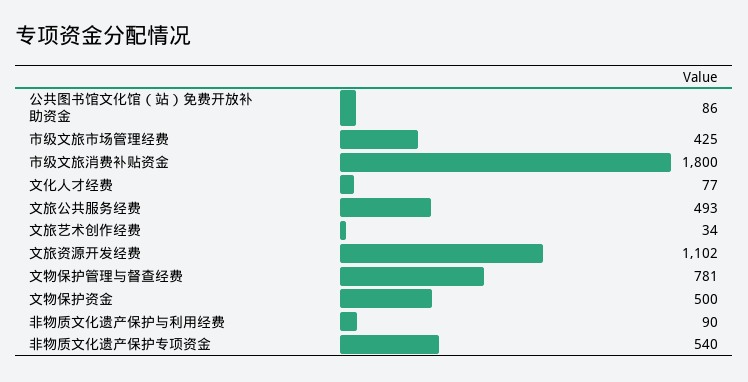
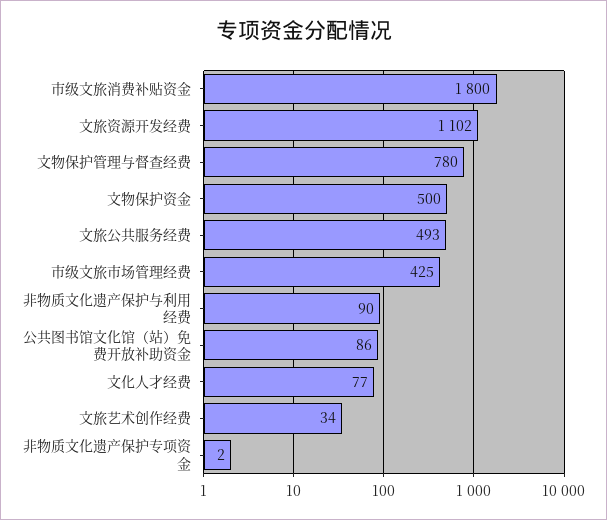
文物保护管理与督查经费: 781 -> 780
非物质文化遗产保护专项资金: 540 -> 2

